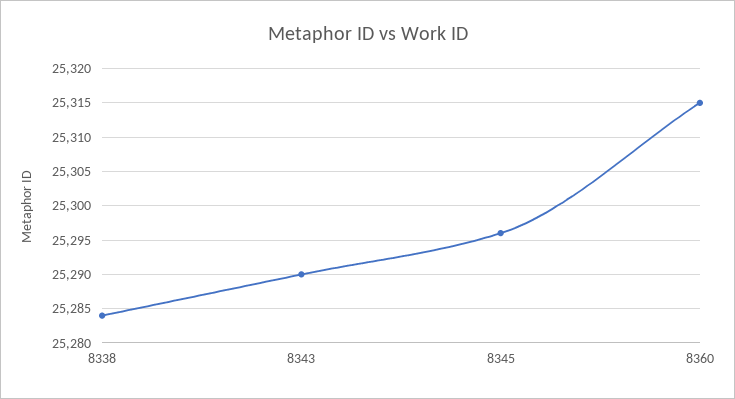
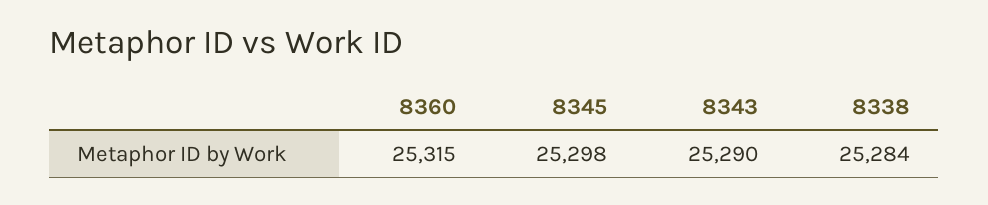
8345: 25296 -> 25298

